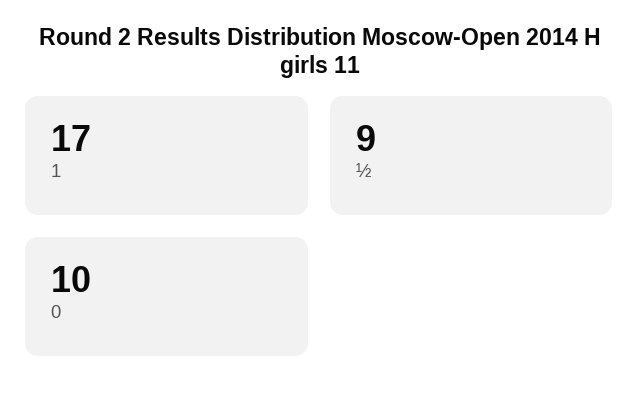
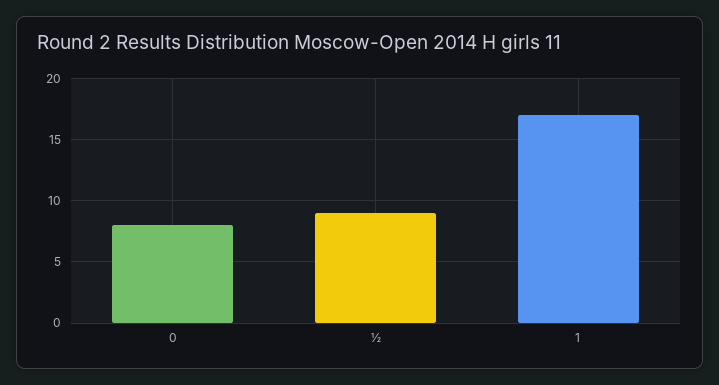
0: 10 -> 8

